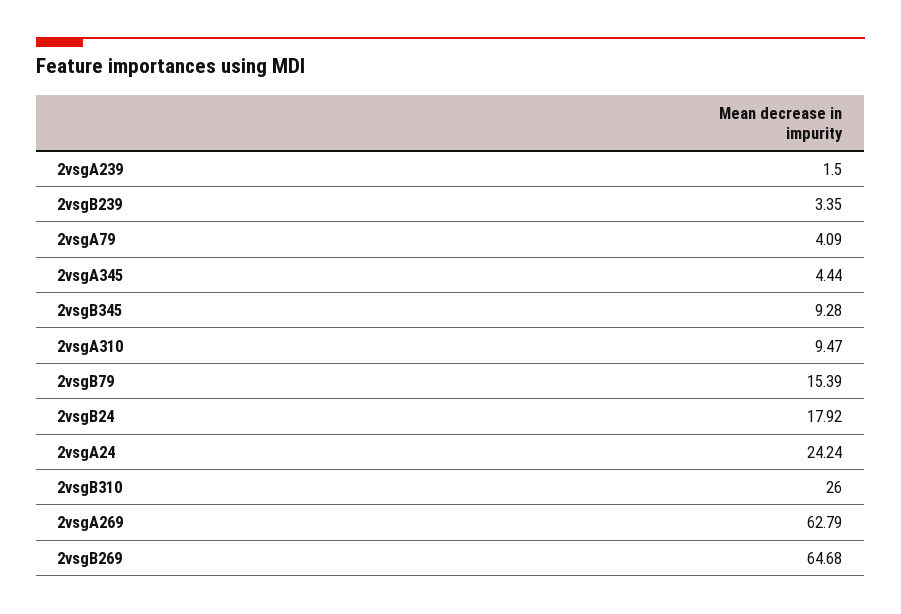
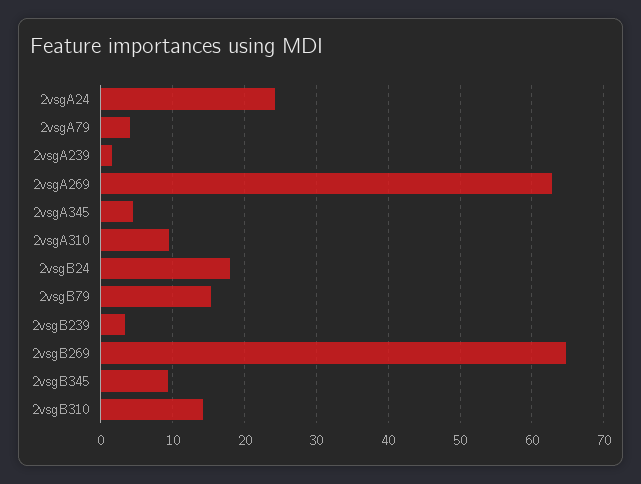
2vsgB310: 26 -> 14

